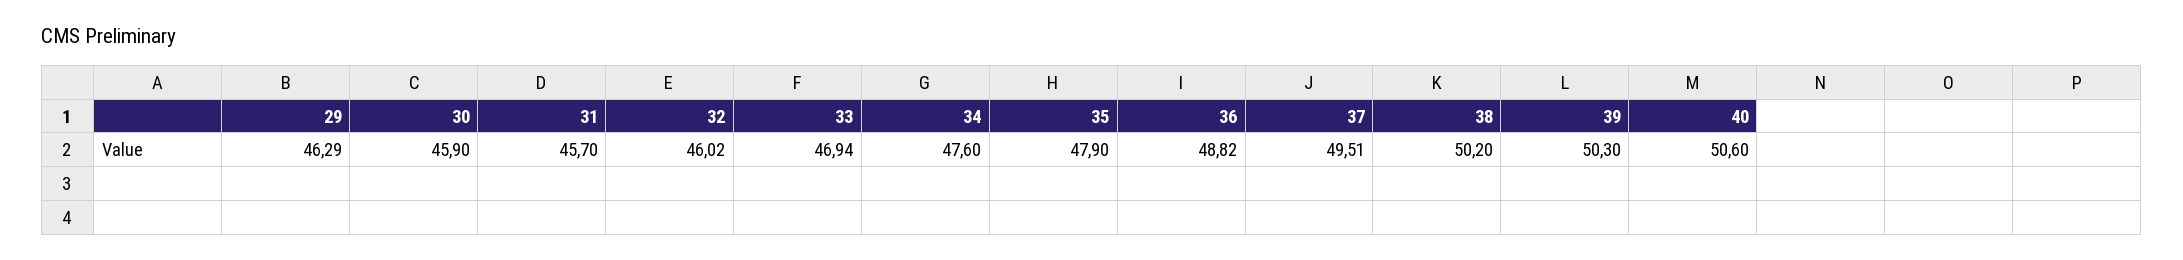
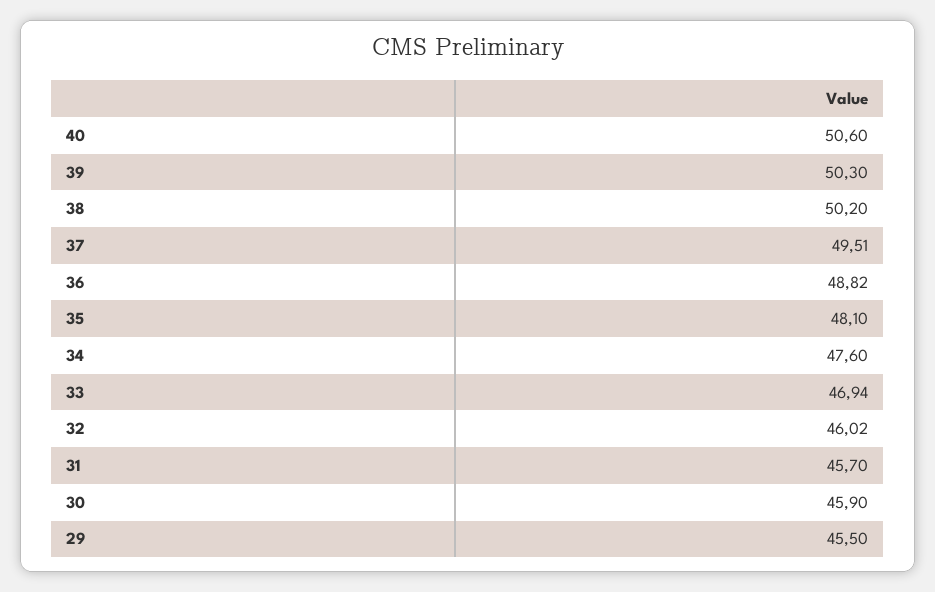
29: 46.29 -> 45.5
35: 47.9 -> 48.1

